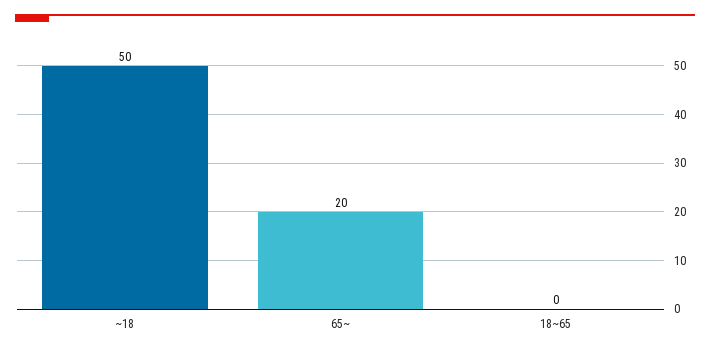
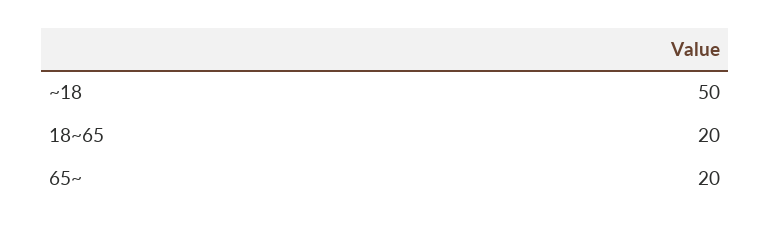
18~65: 0 -> 20

